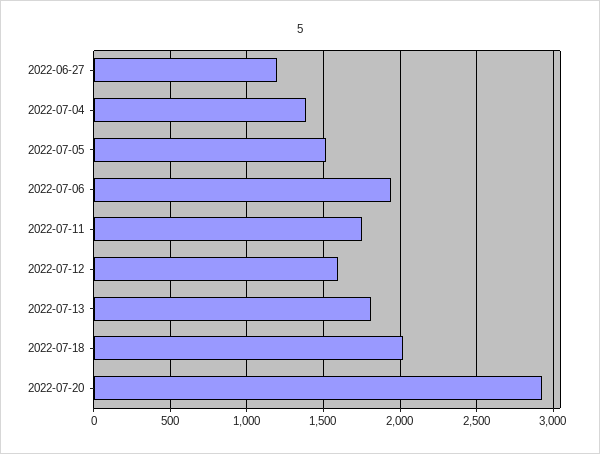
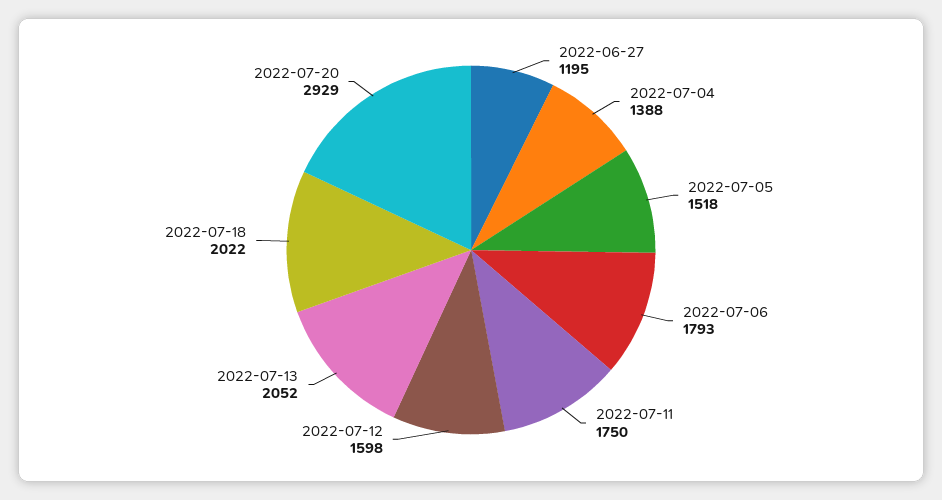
2022-07-06: 1950 -> 1793
2022-07-13: 1800 -> 2052

